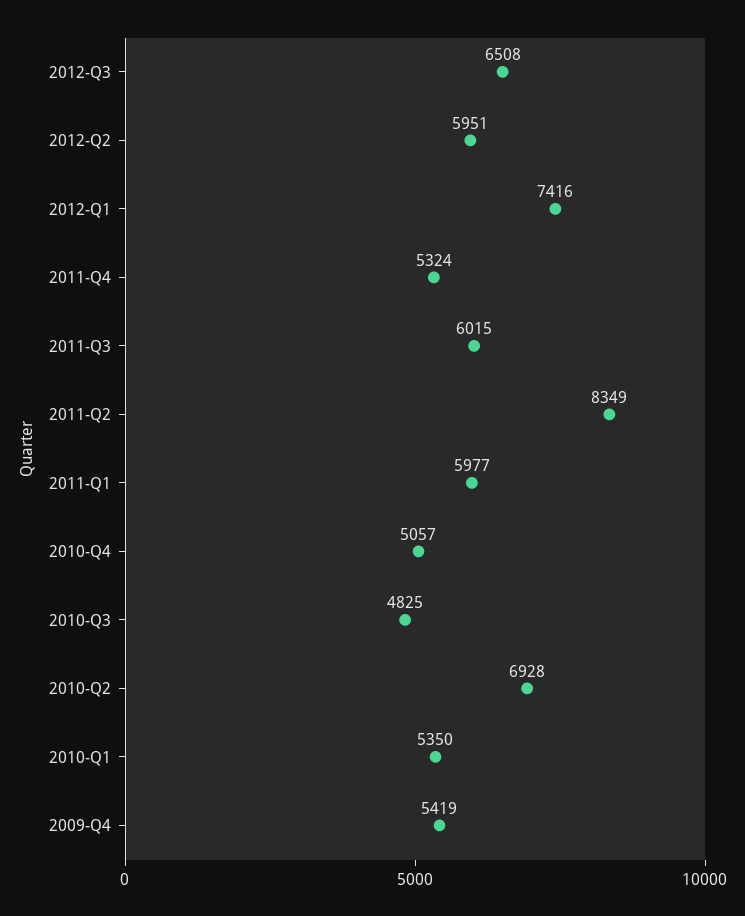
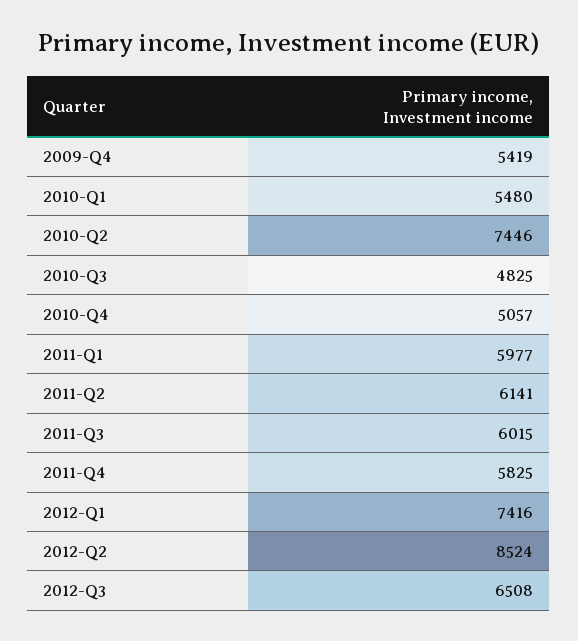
2012-Q2: 5951 -> 8524
2011-Q4: 5324 -> 5825
2011-Q2: 8349 -> 6141
2010-Q2: 6928 -> 7446
2010-Q1: 5350 -> 5480

